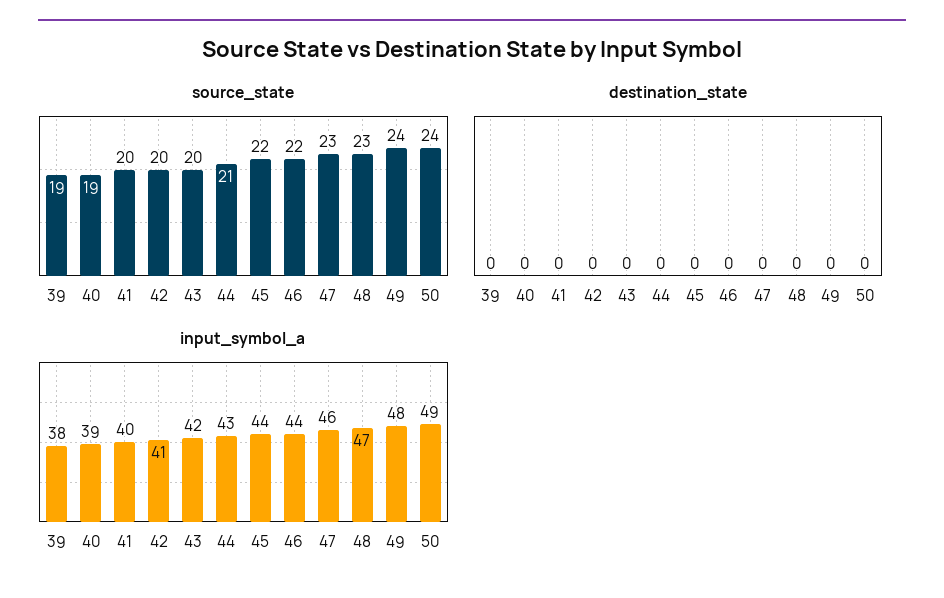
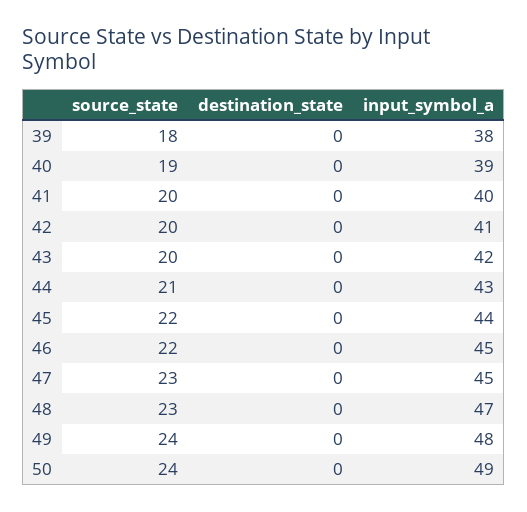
source_state, 39: 19 -> 18
input_symbol_a, 46: 44 -> 45
input_symbol_a, 47: 46 -> 45

